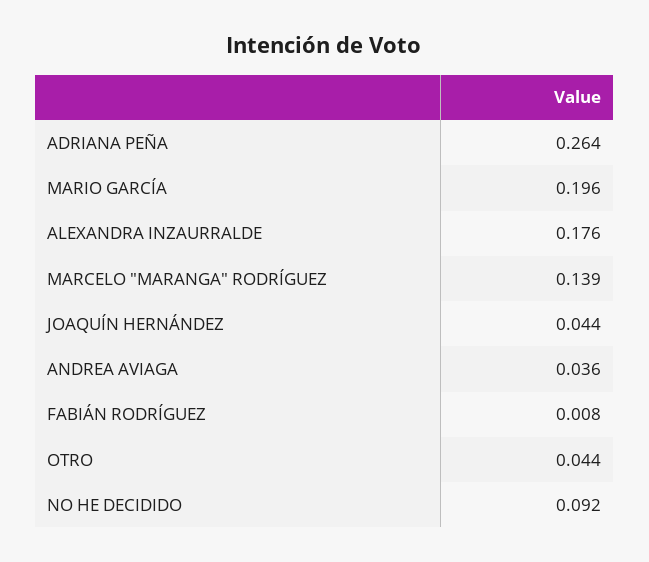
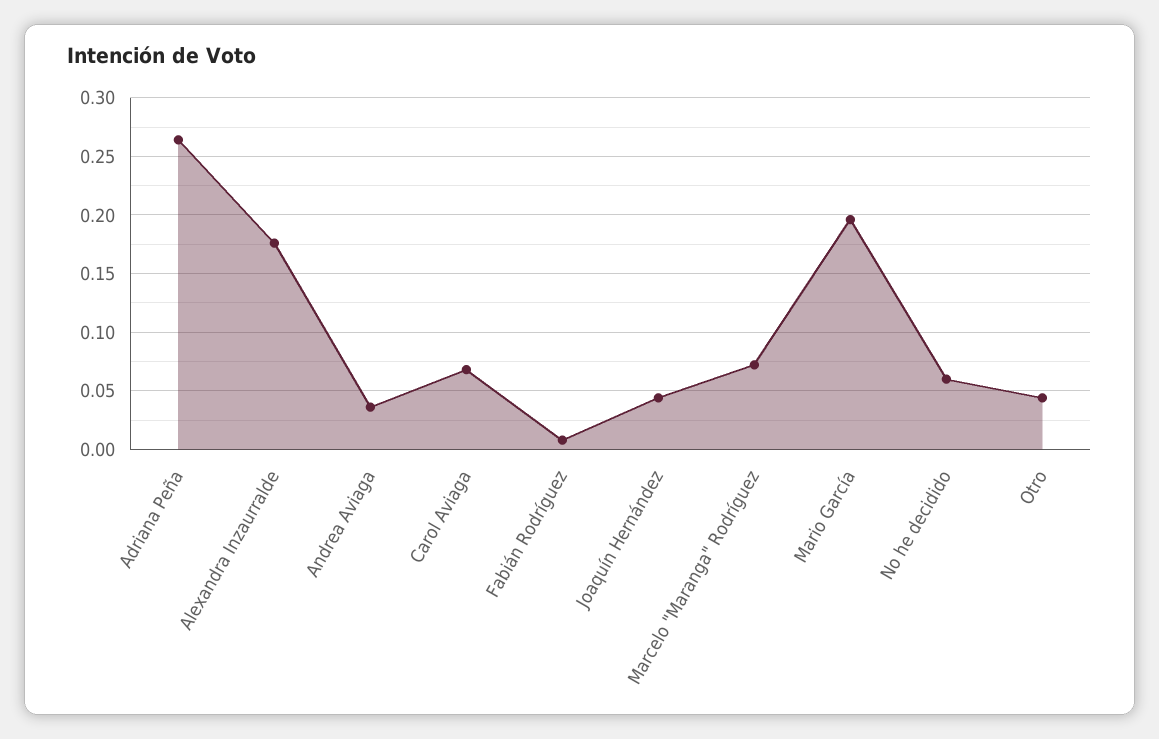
MARCELO "MARANGA" RODRÍGUEZ: 0.139 -> 0.07
NO HE DECIDIDO: 0.092 -> 0.06
Carol Aviaga: none -> 0.07

